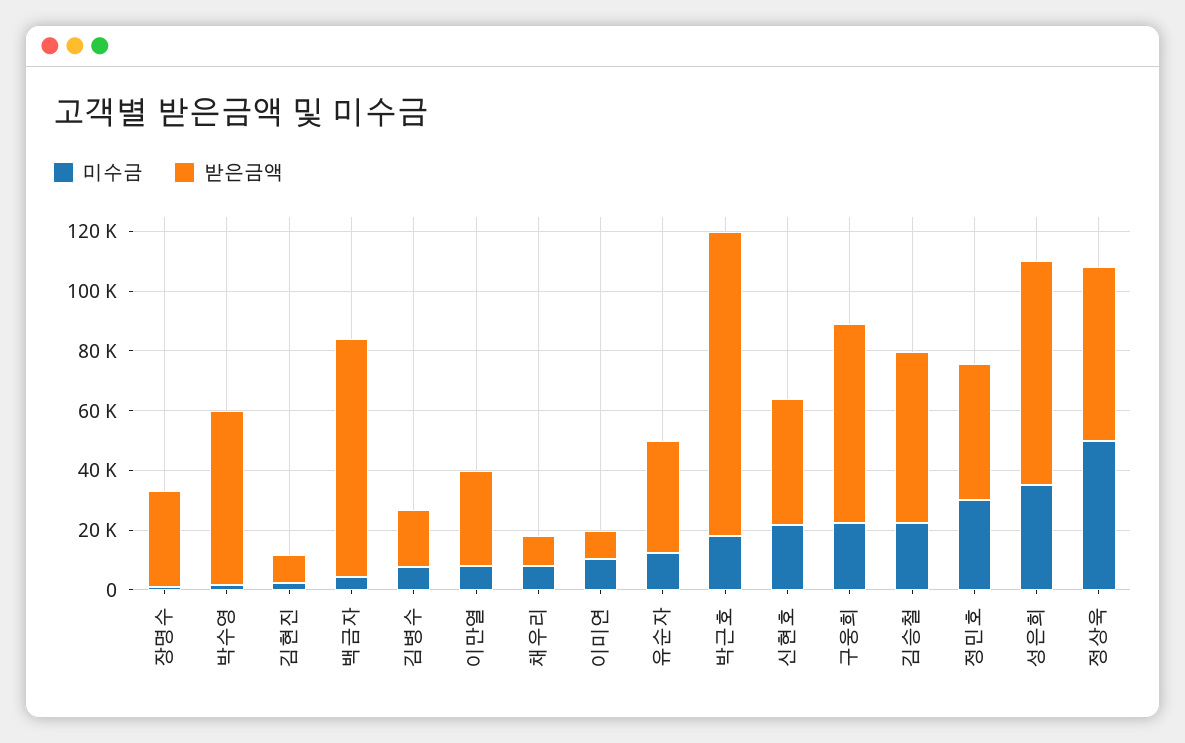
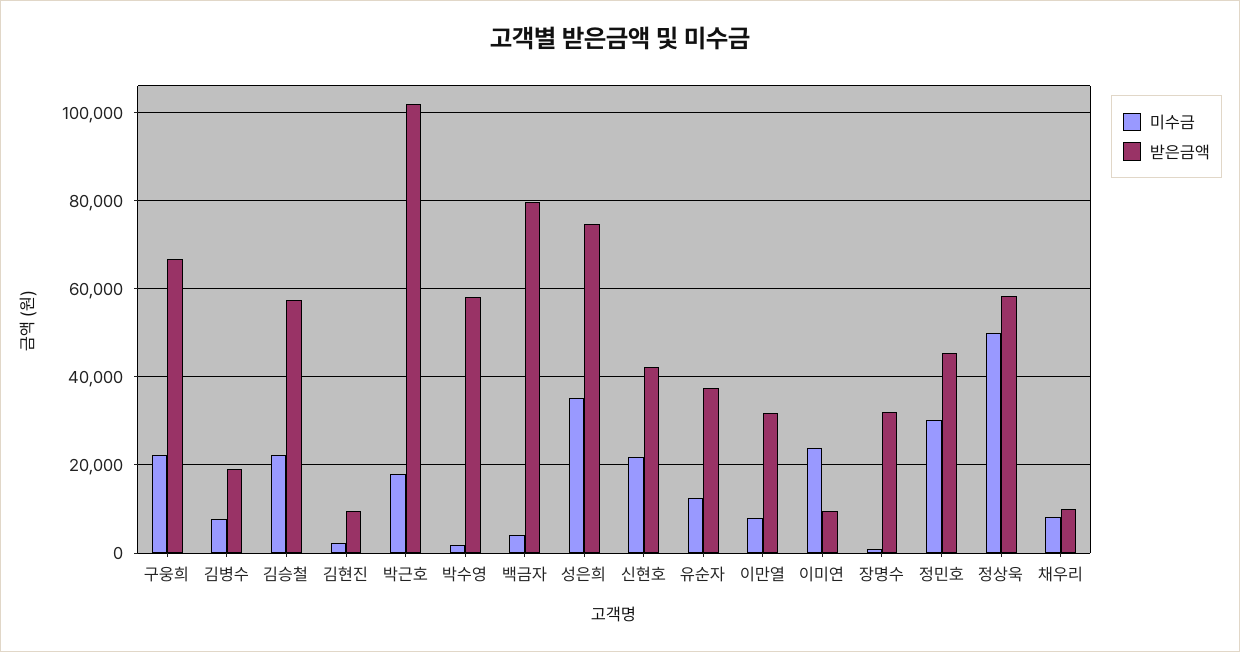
미수금, 이미연: 10000 -> 24000

